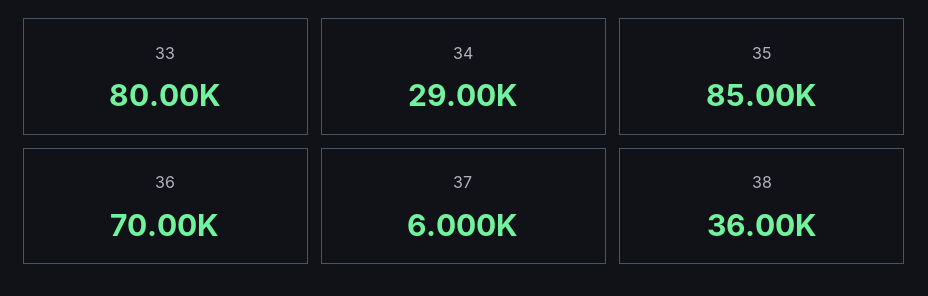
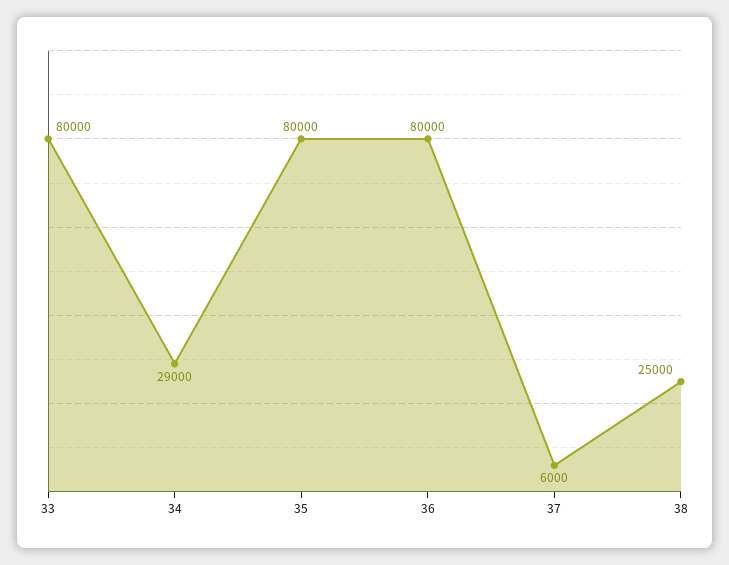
35: 85000 -> 80000
36: 70000 -> 80000
38: 36000 -> 25000

